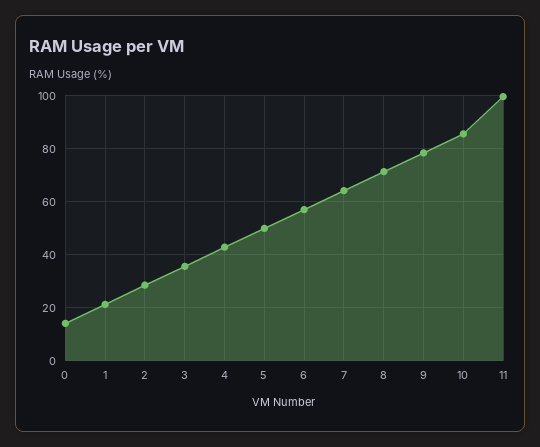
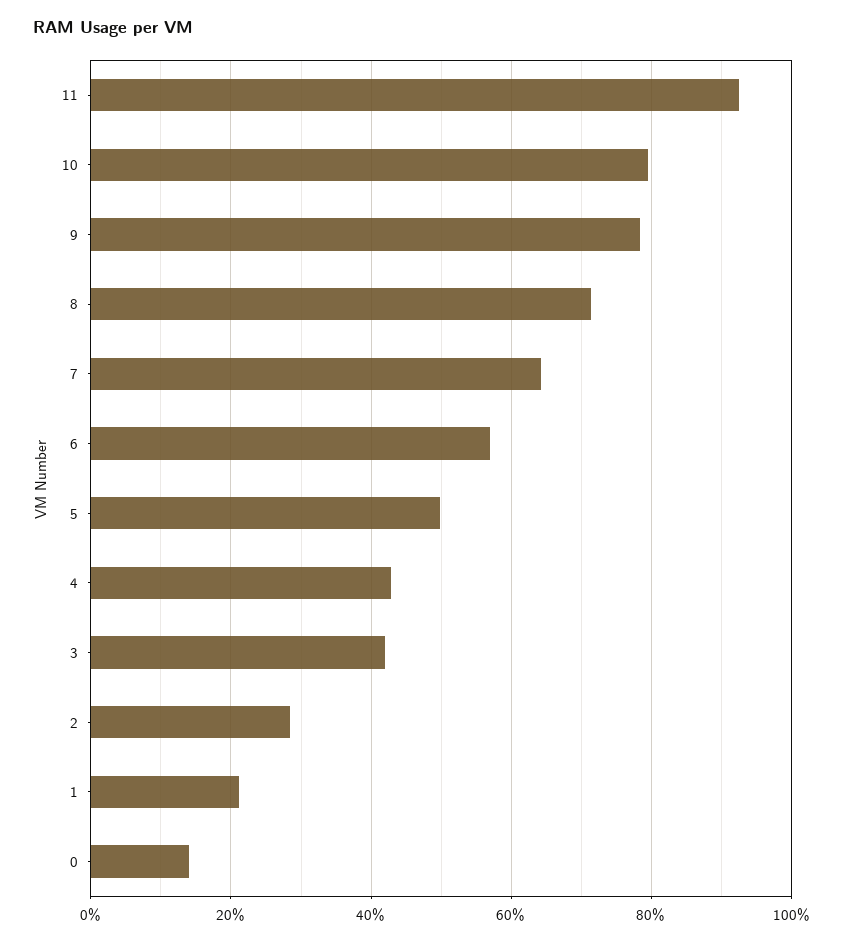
3: 35 -> 42
10: 85 -> 80
11: 100 -> 92

